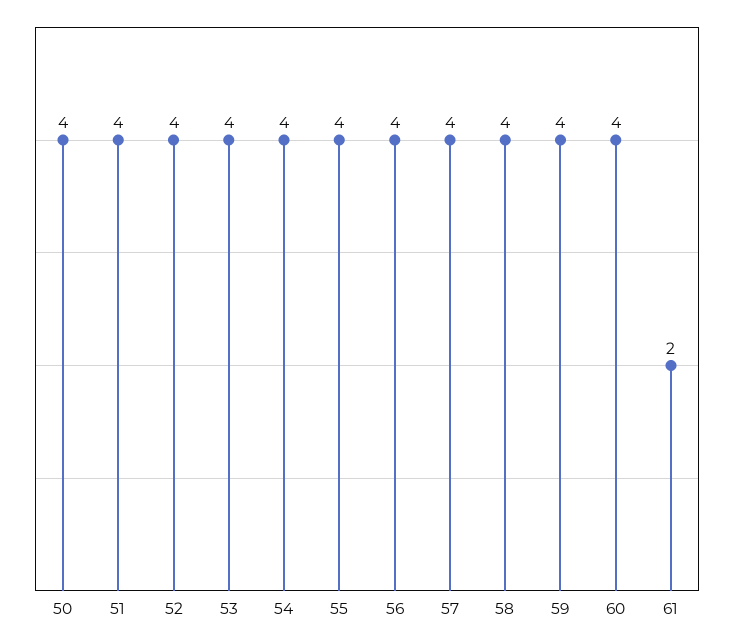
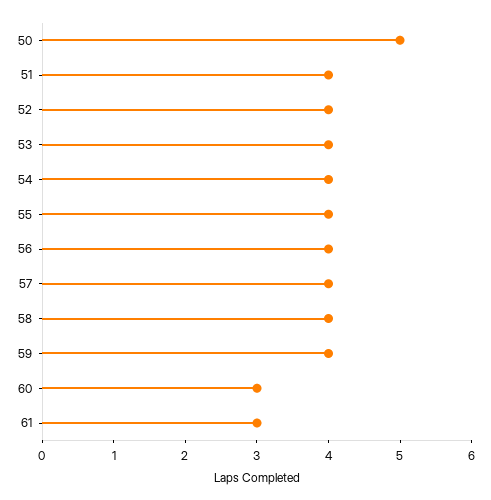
50: 4 -> 5
60: 4 -> 3
61: 2 -> 3

